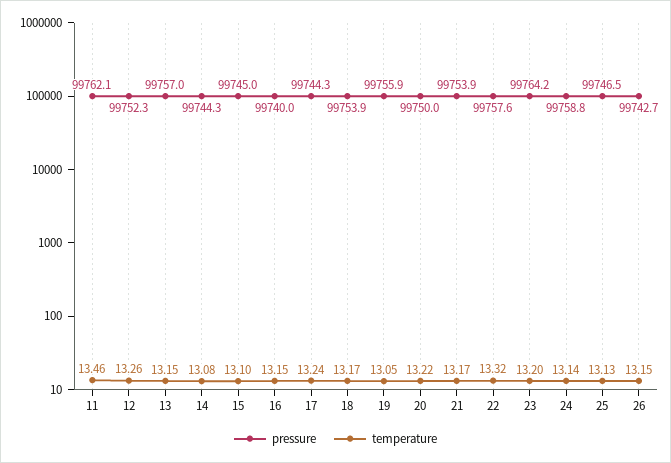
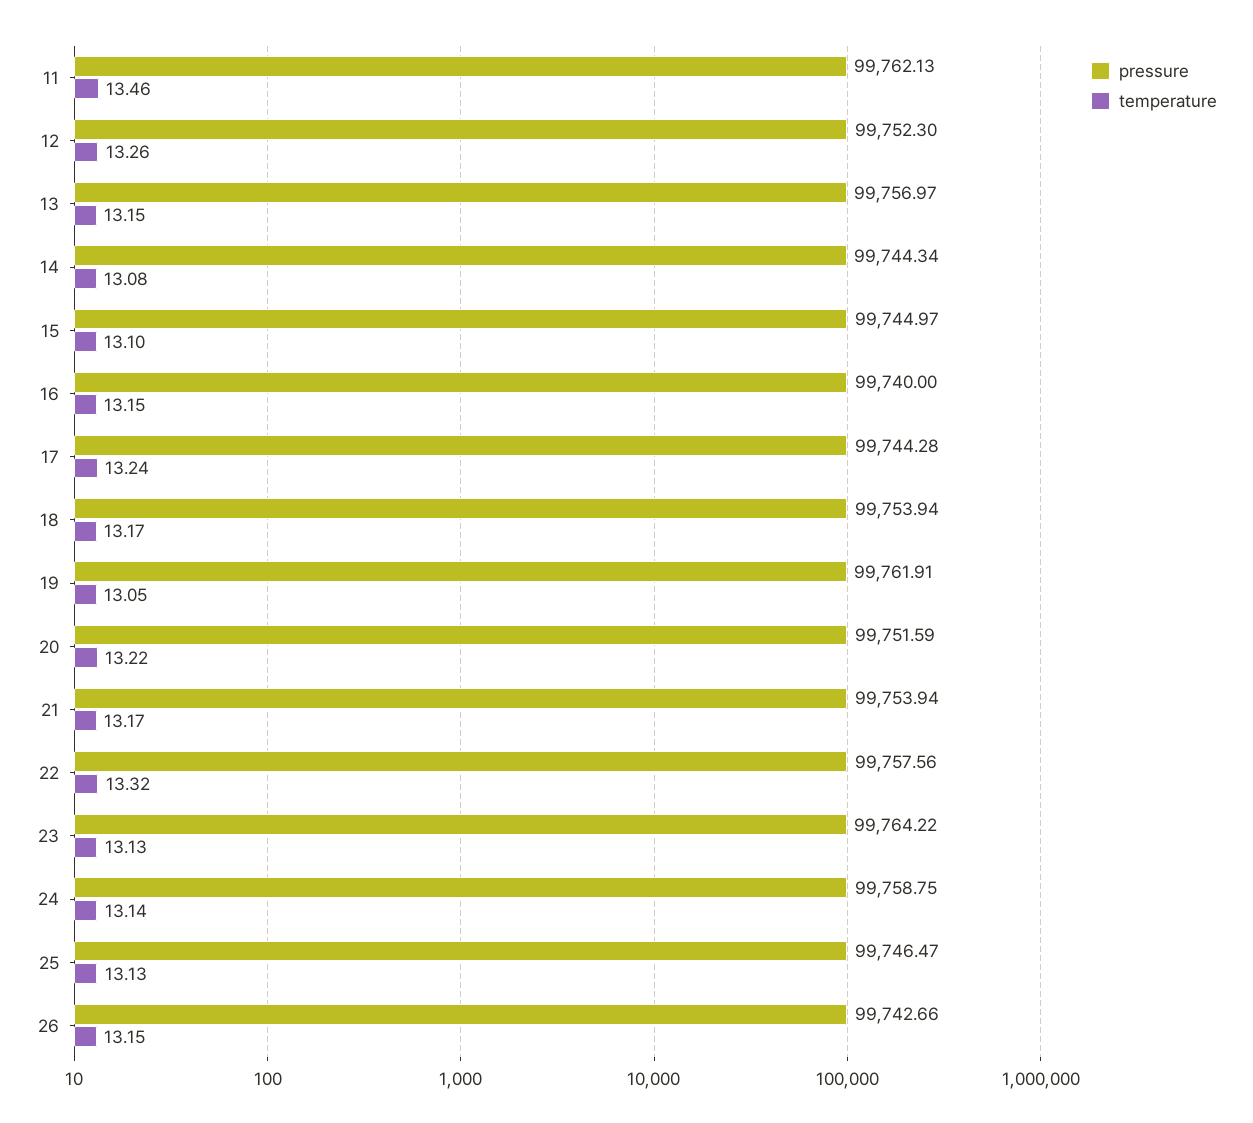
pressure, 19: 99755.9 -> 99761.91
pressure, 20: 99750 -> 99751.59
temperature, 23: 13.2 -> 13.13

